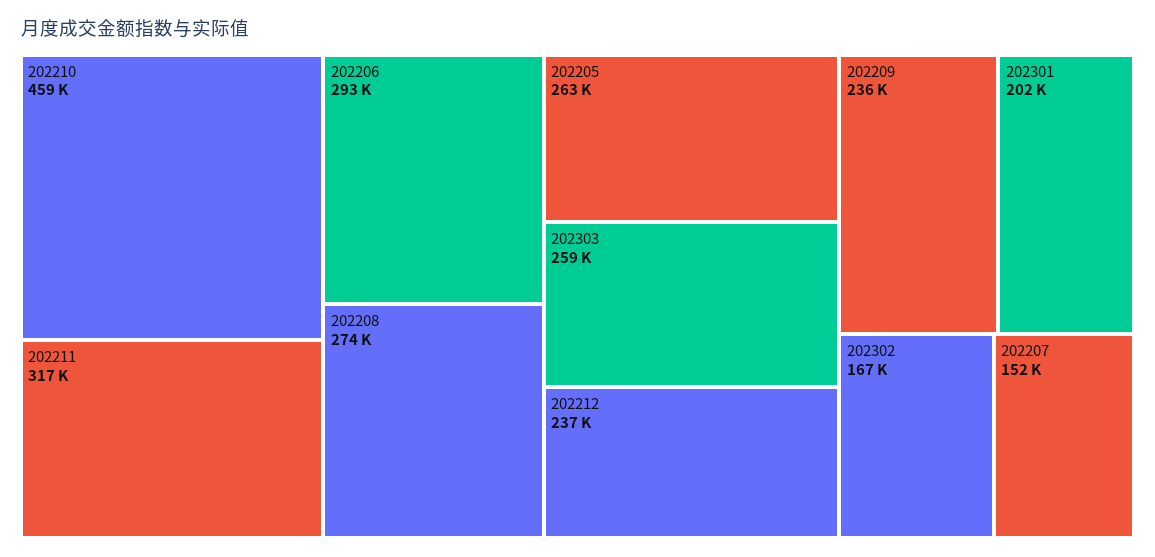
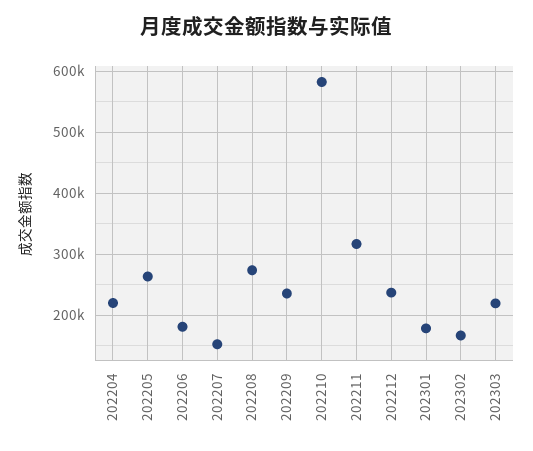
202210: 459000 -> 580000
202206: 293000 -> 180000
202303: 259000 -> 220000
202301: 202000 -> 180000
202204: none -> 220000

